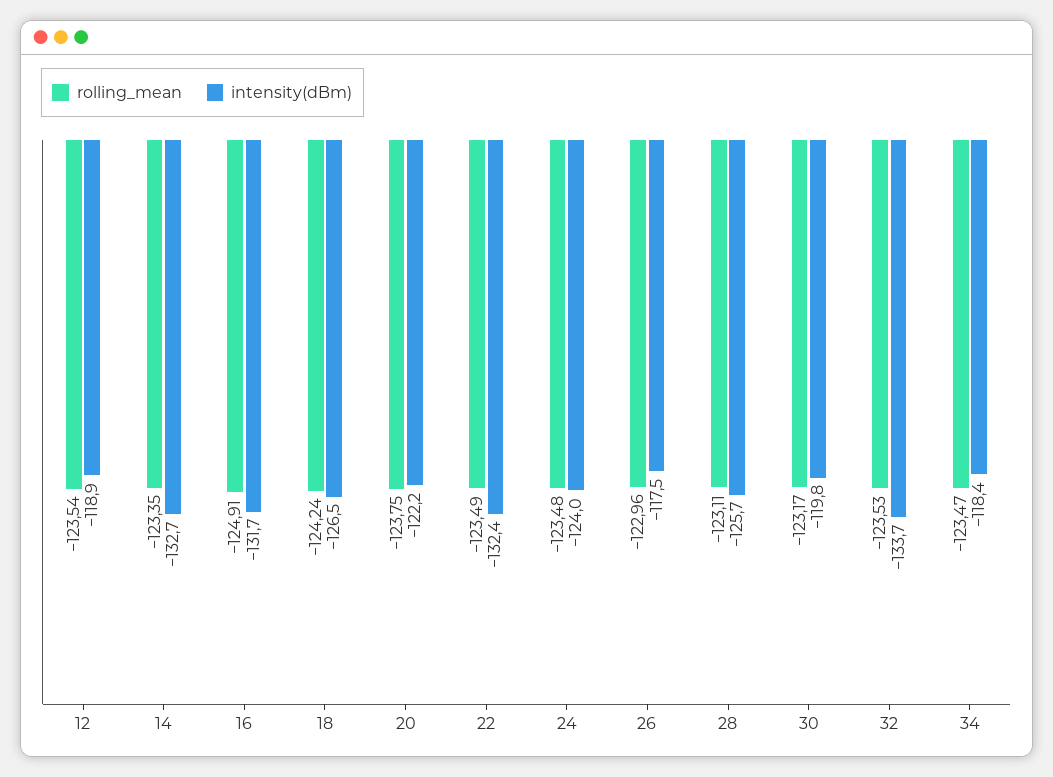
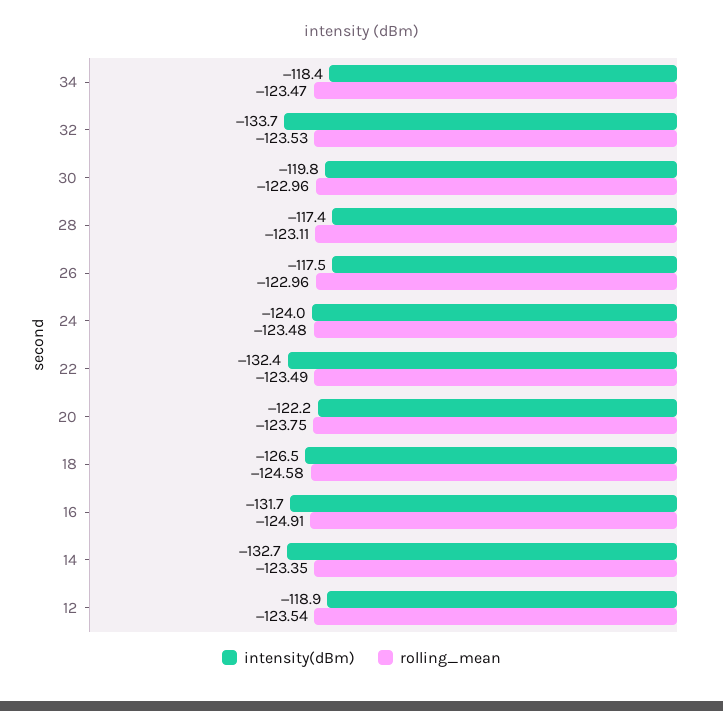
rolling_mean, 18: -124.24 -> -124.58
intensity(dBm), 28: -125.7 -> -117.4
rolling_mean, 30: -123.17 -> -122.96

